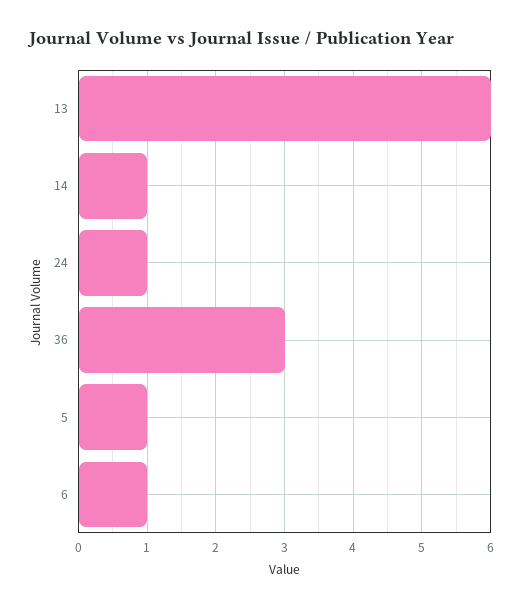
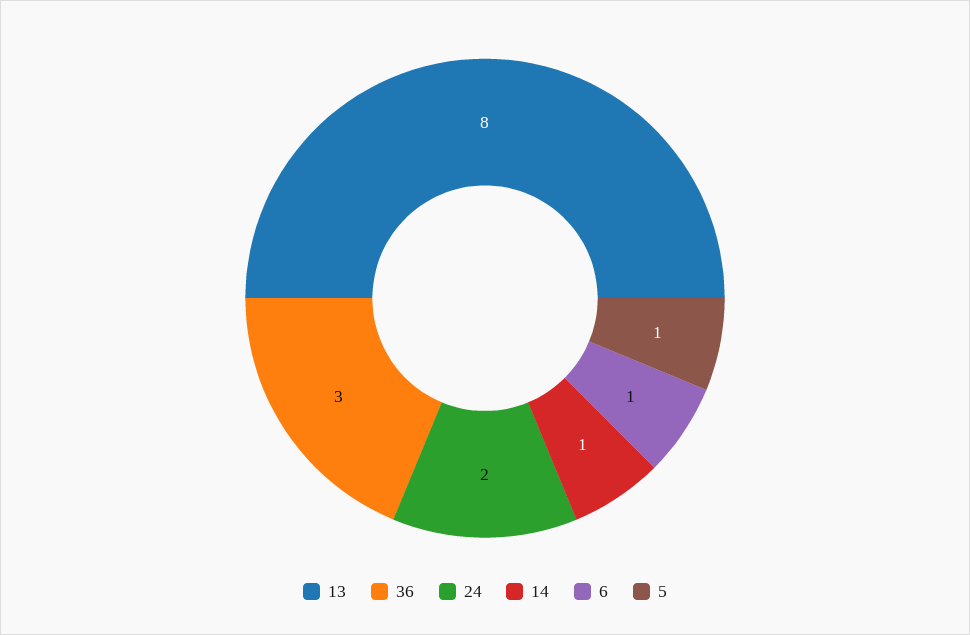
13: 6 -> 8
24: 1 -> 2

